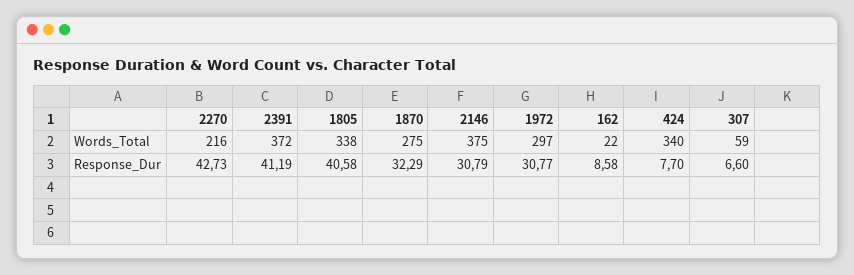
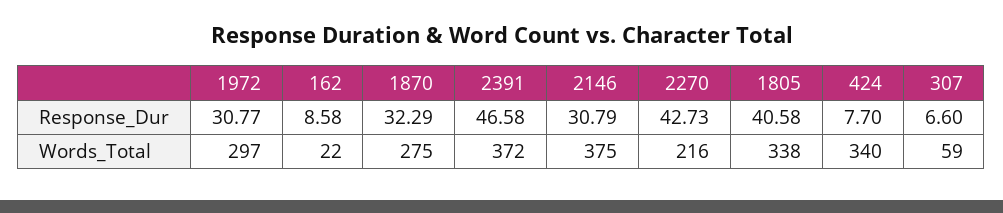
2391, Response_Dur: 41.19 -> 46.58

